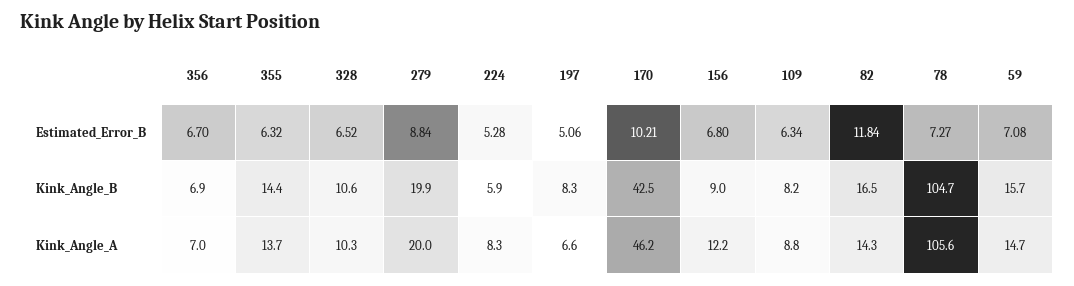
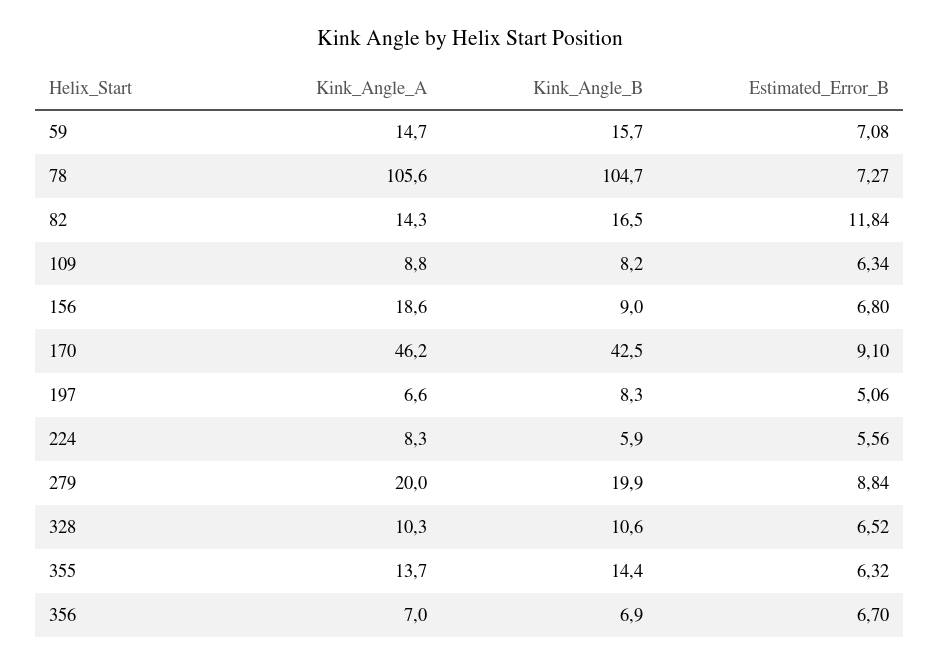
224, Estimated_Error_B: 5.28 -> 5.56
170, Estimated_Error_B: 10.21 -> 9.1
156, Kink_Angle_A: 12.2 -> 18.6

